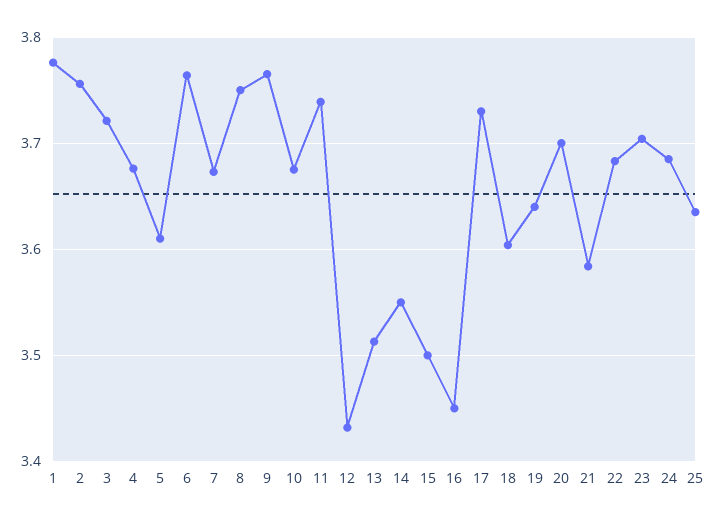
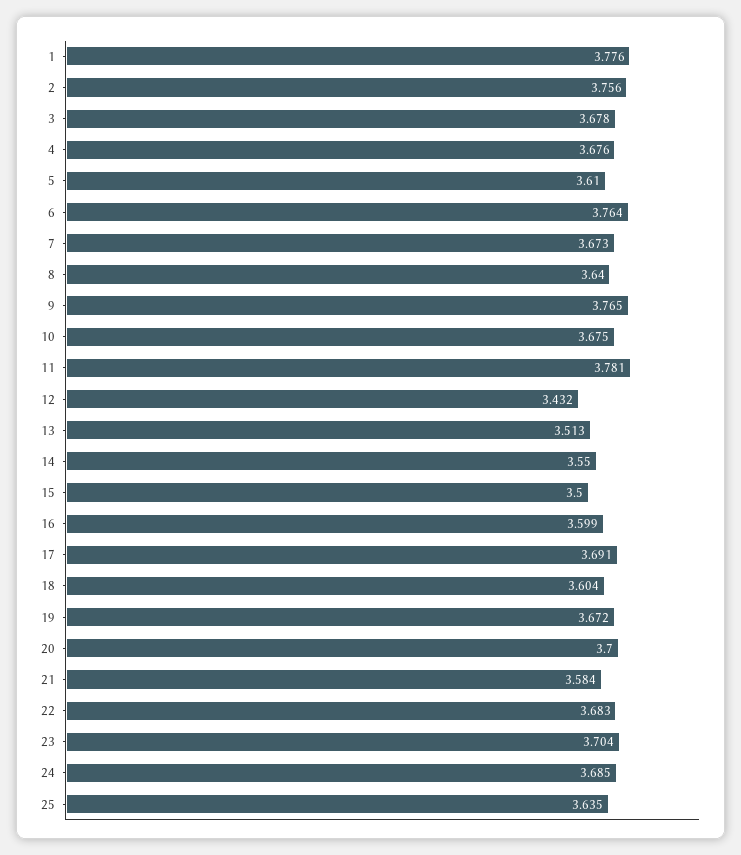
3: 3.72 -> 3.678
8: 3.75 -> 3.64
11: 3.74 -> 3.781
16: 3.45 -> 3.599
17: 3.73 -> 3.691
19: 3.64 -> 3.672

